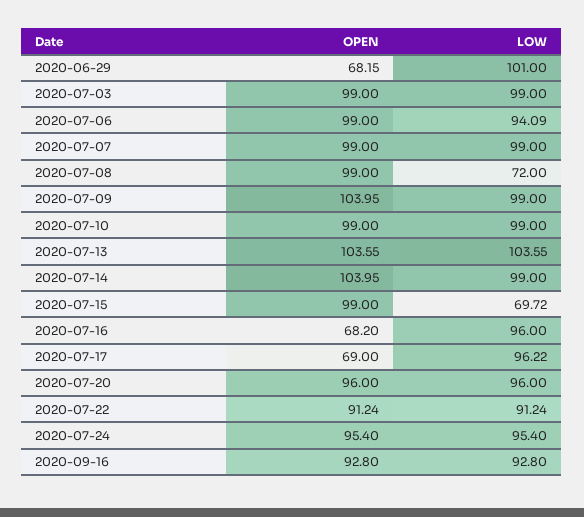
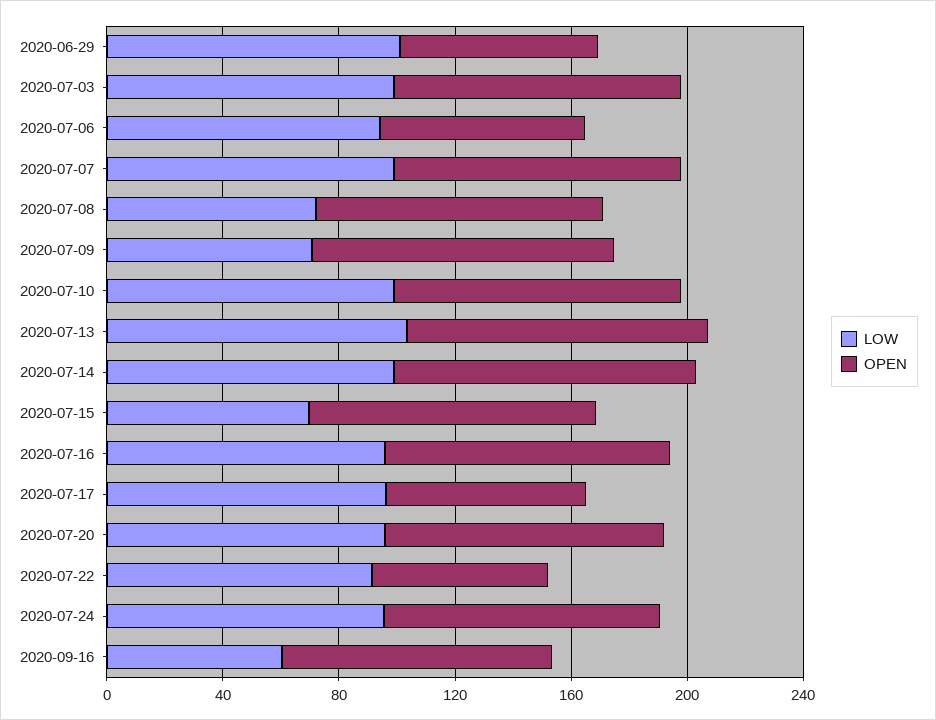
OPEN, 2020-07-06: 99 -> 70
LOW, 2020-07-09: 99 -> 70
OPEN, 2020-07-16: 68.2 -> 100
OPEN, 2020-07-22: 91.24 -> 60
LOW, 2020-09-16: 92.8 -> 60

